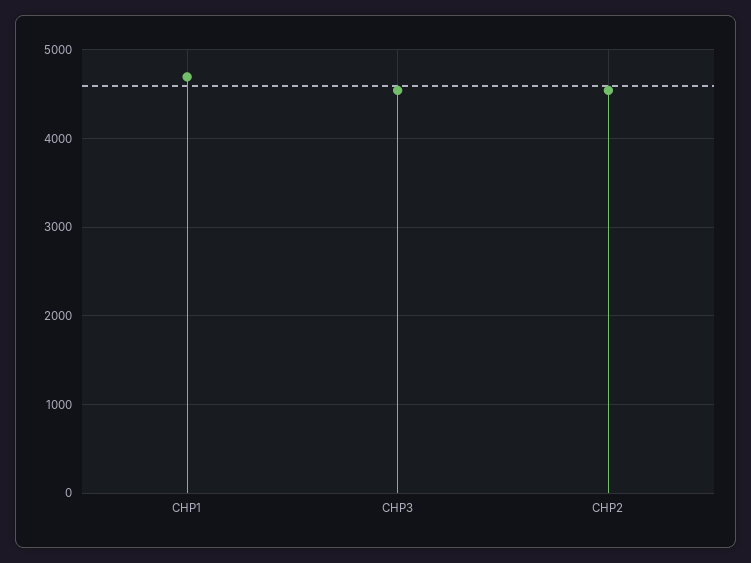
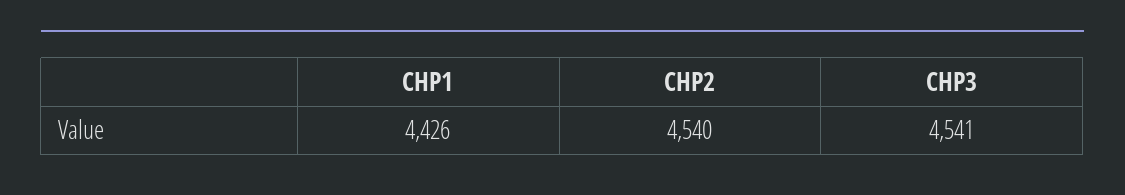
CHP1: 4700 -> 4426

